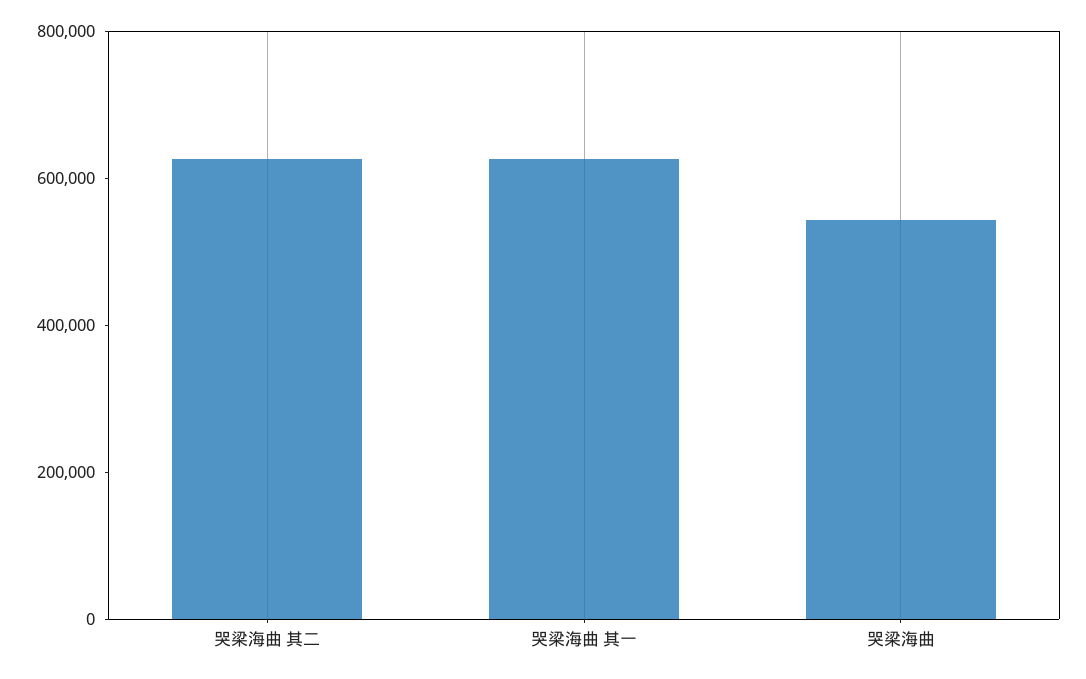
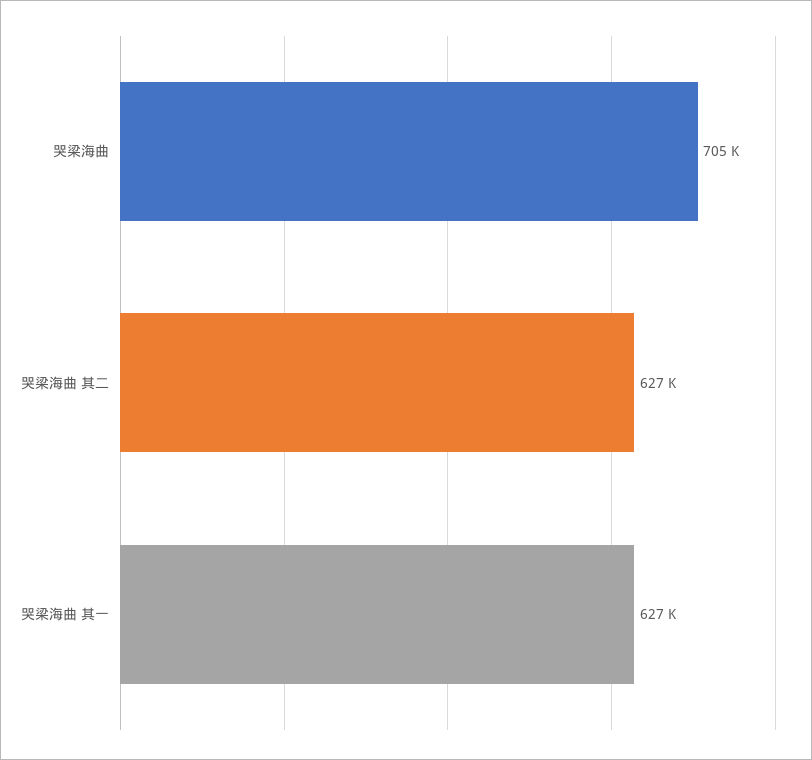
哭梁海曲: 550000 -> 705000

